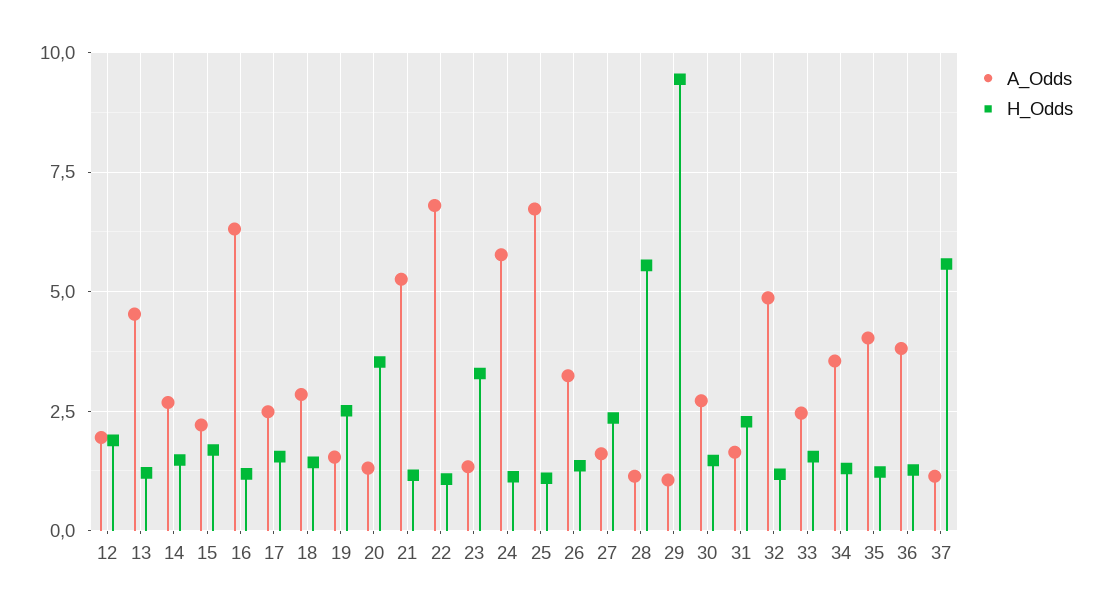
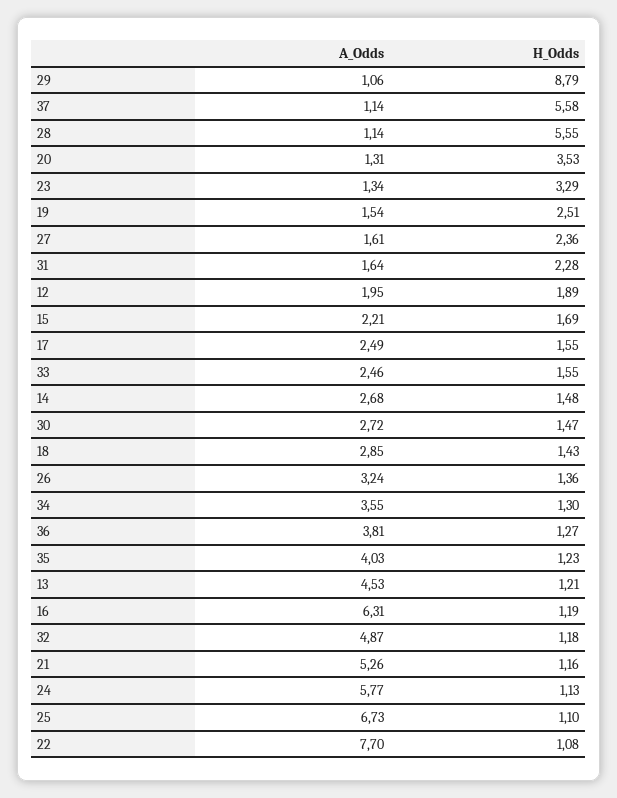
A_Odds, 22: 6.75 -> 7.7
H_Odds, 29: 9.5 -> 8.79

